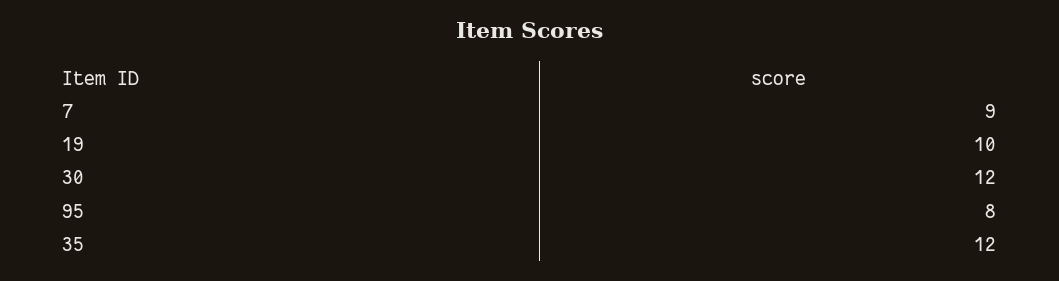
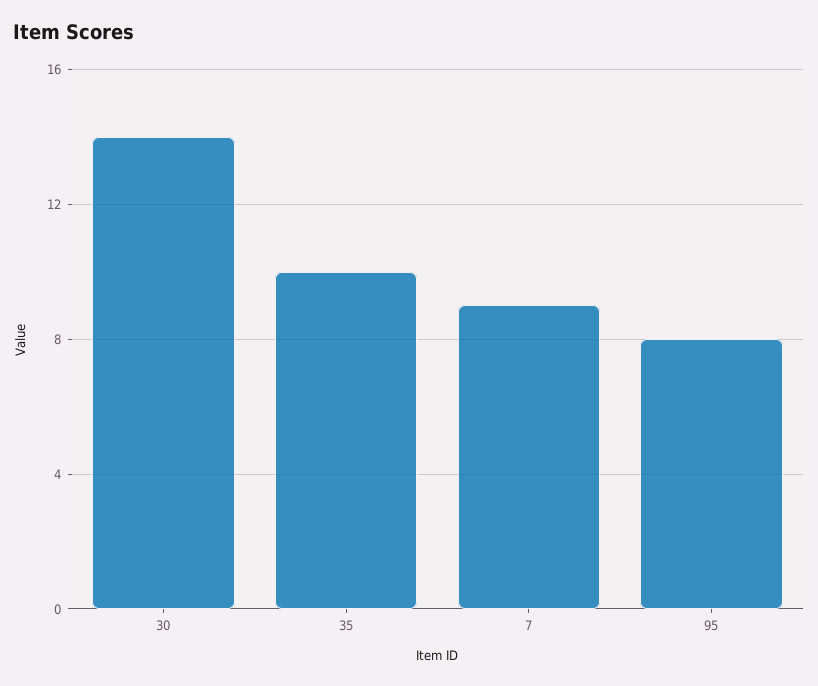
19: 10 -> none
30: 12 -> 14
35: 12 -> 10

